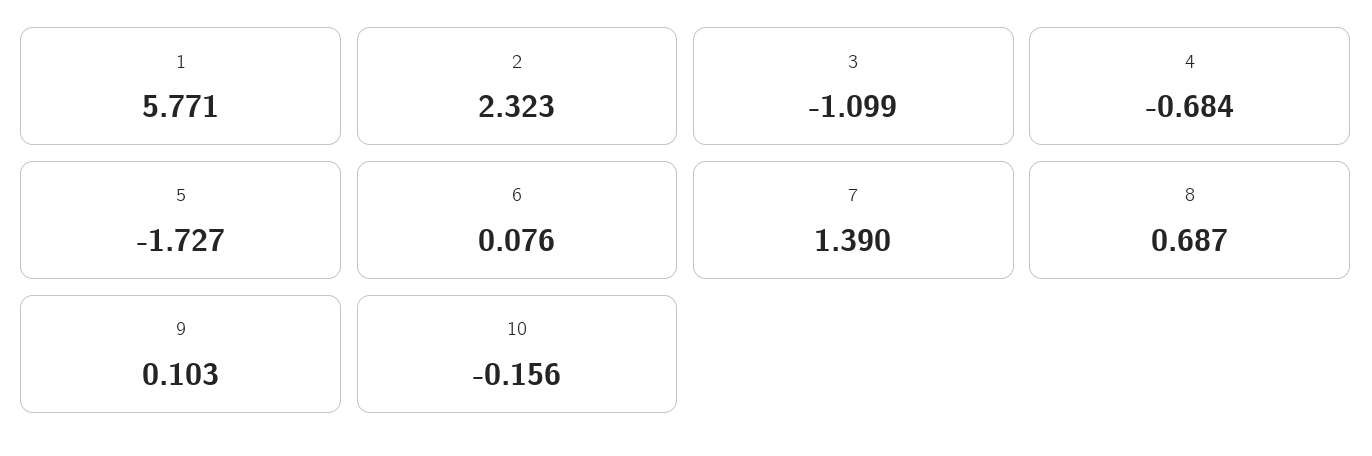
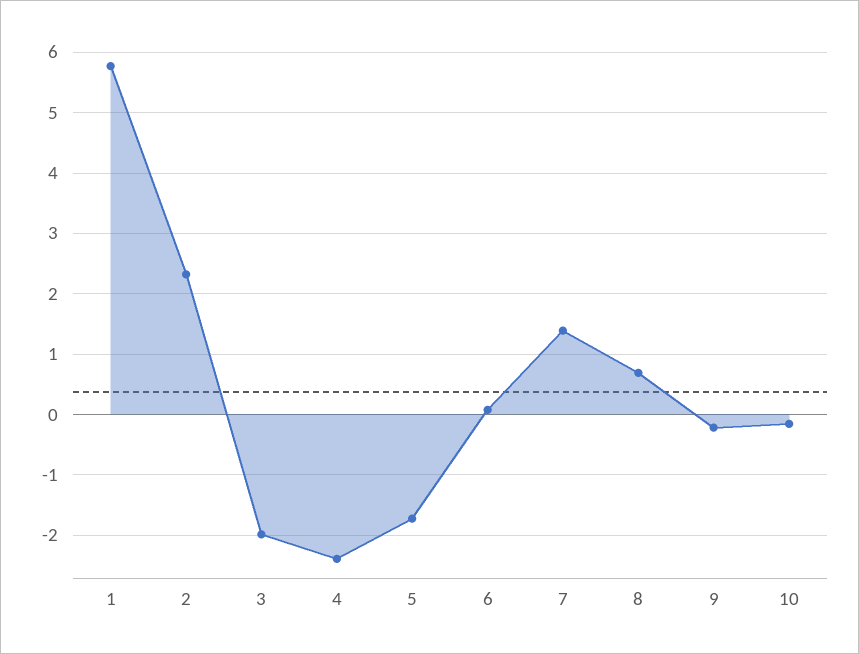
3: -1.099 -> -2
4: -0.684 -> -2.4
9: 0.103 -> -0.2

